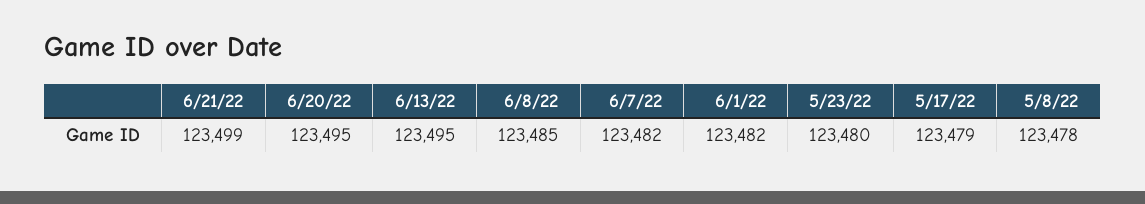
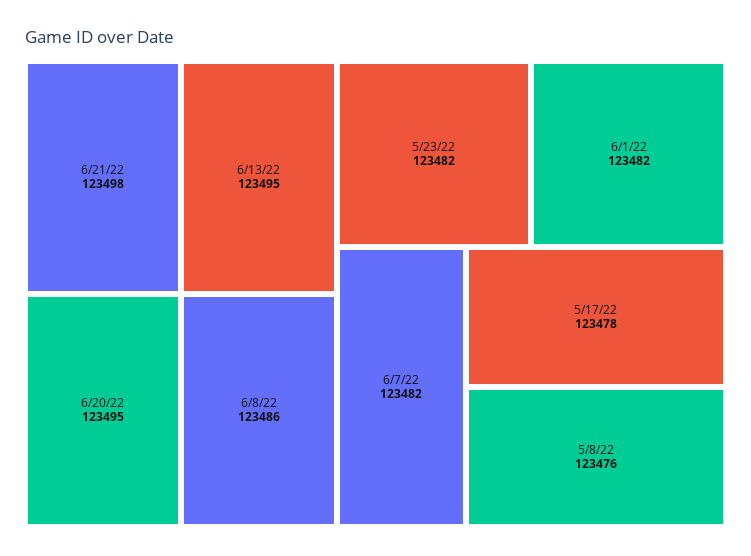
6/21/22: 123499 -> 123498
6/8/22: 123485 -> 123486
5/23/22: 123480 -> 123482
5/17/22: 123479 -> 123478
5/8/22: 123478 -> 123476

